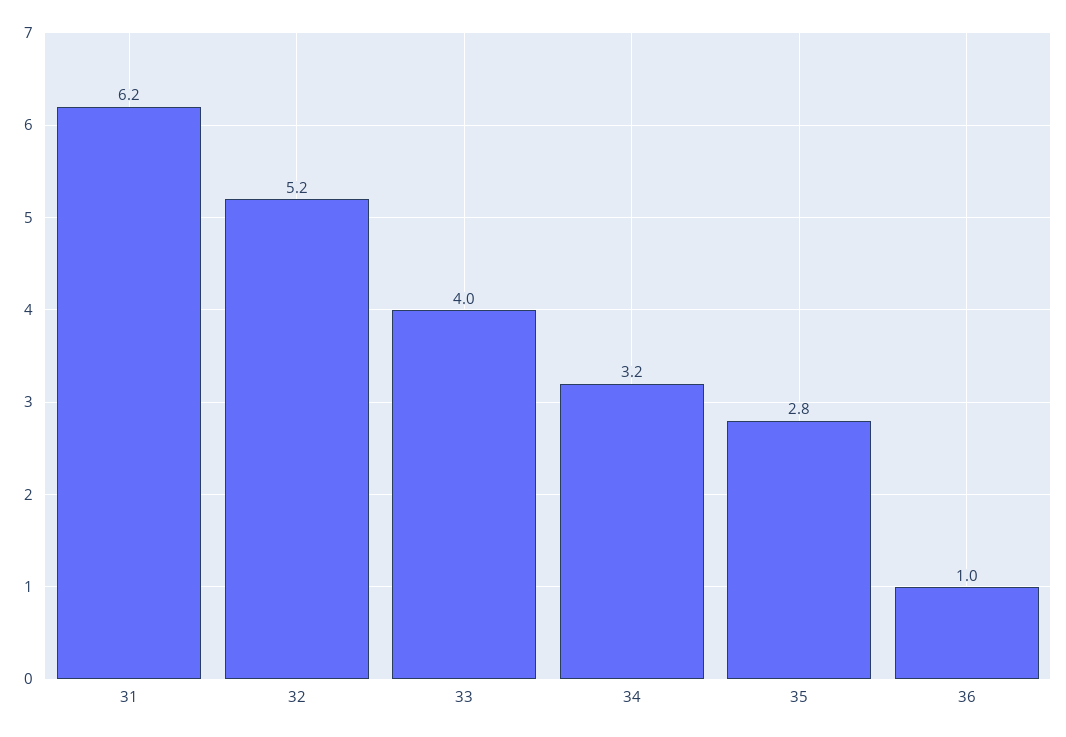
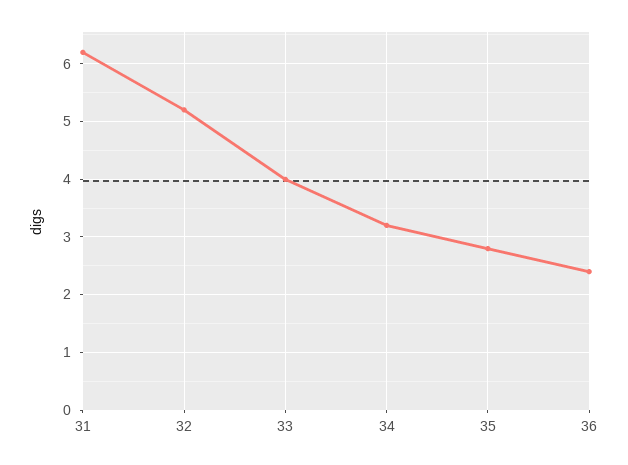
36: 1 -> 2.5

